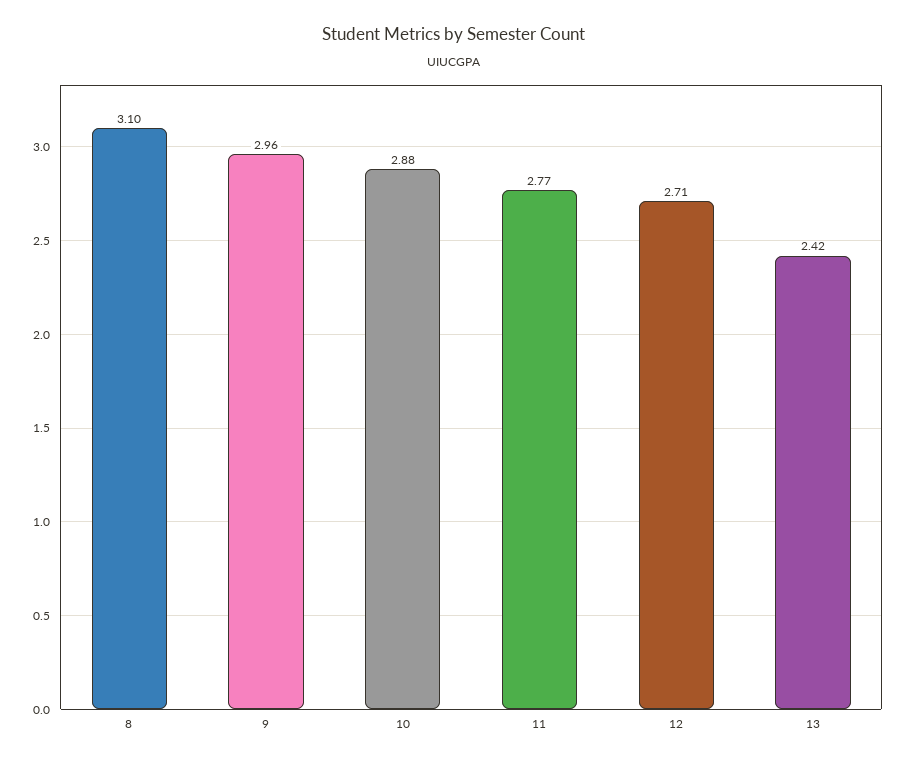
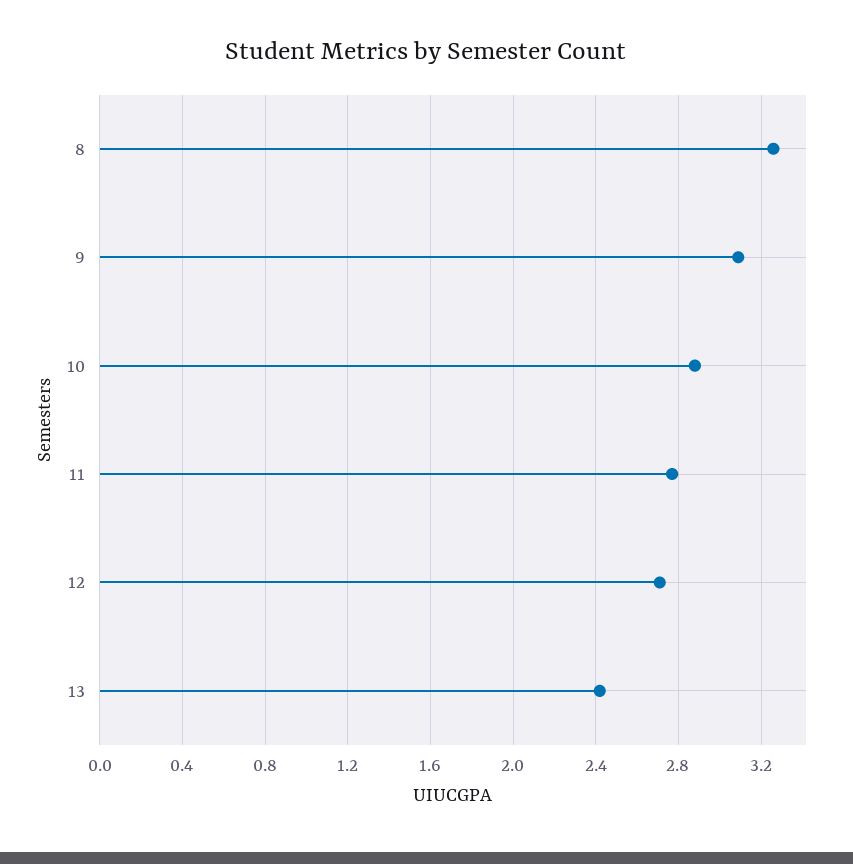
8: 3.1 -> 3.25
9: 2.96 -> 3.1

